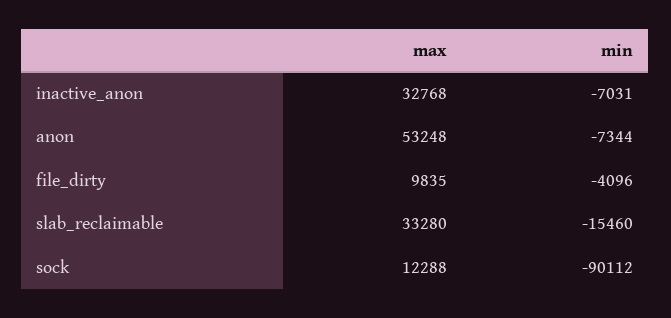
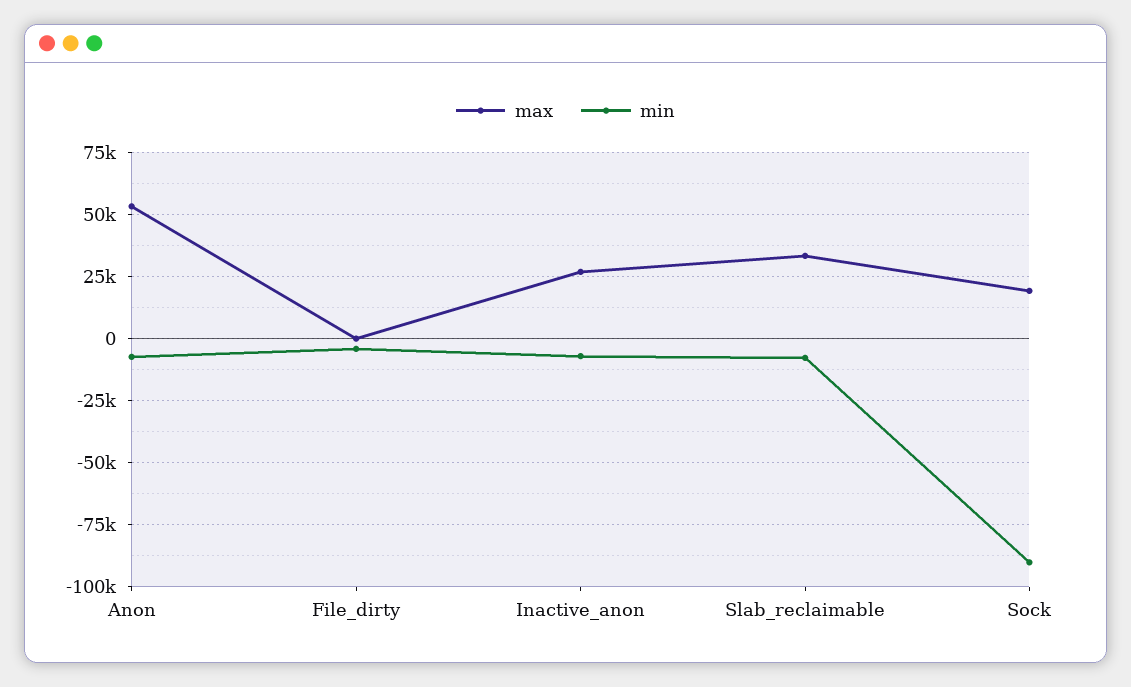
max, inactive_anon: 32768 -> 27500
max, file_dirty: 9835 -> 0
min, slab_reclaimable: -15460 -> -7500
max, sock: 12288 -> 20000

